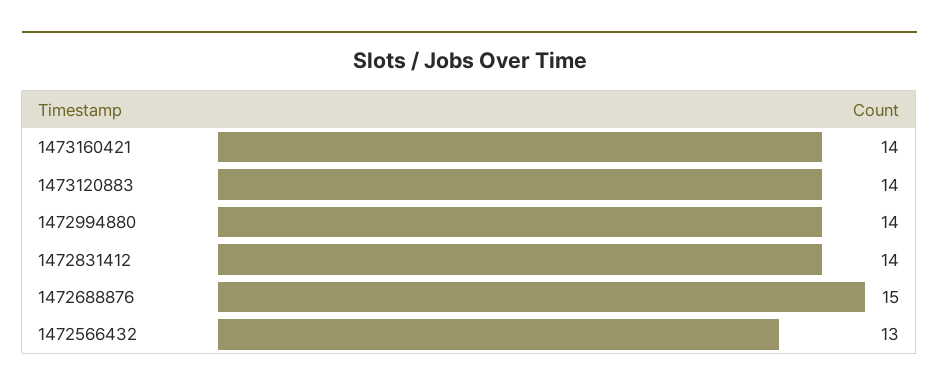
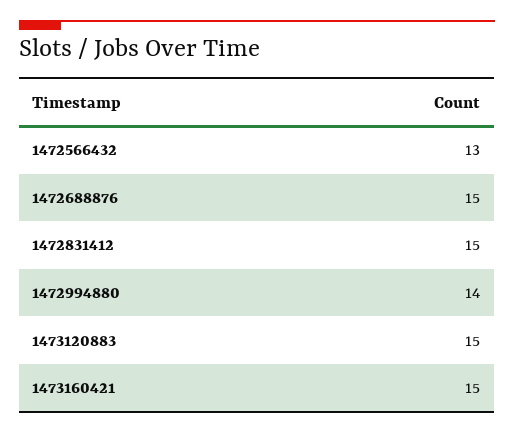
1473160421: 14 -> 15
1473120883: 14 -> 15
1472831412: 14 -> 15

